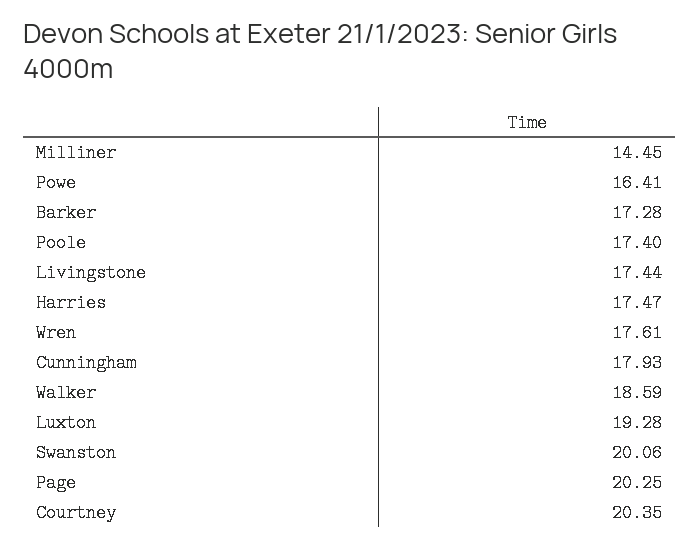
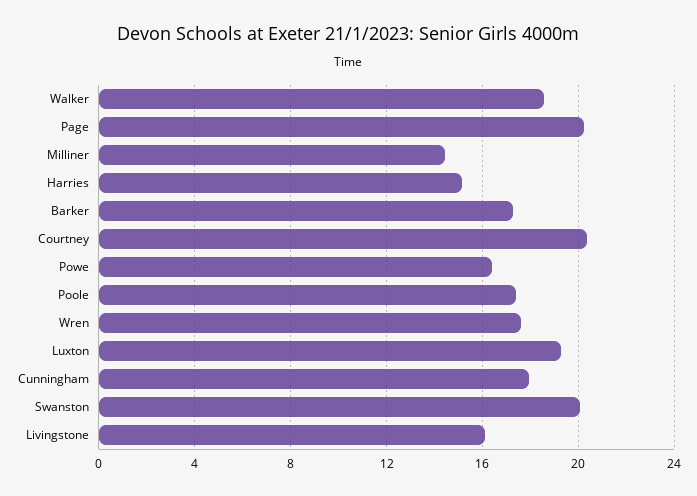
Livingstone: 17.44 -> 16
Harries: 17.47 -> 15

